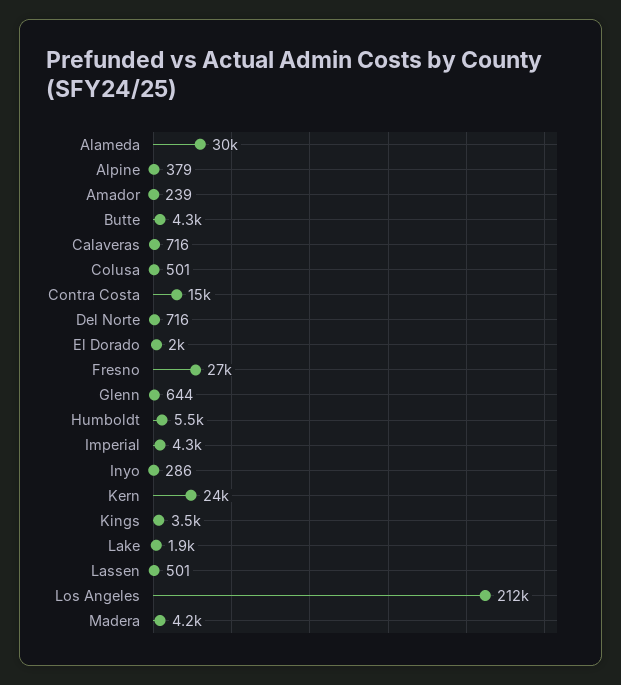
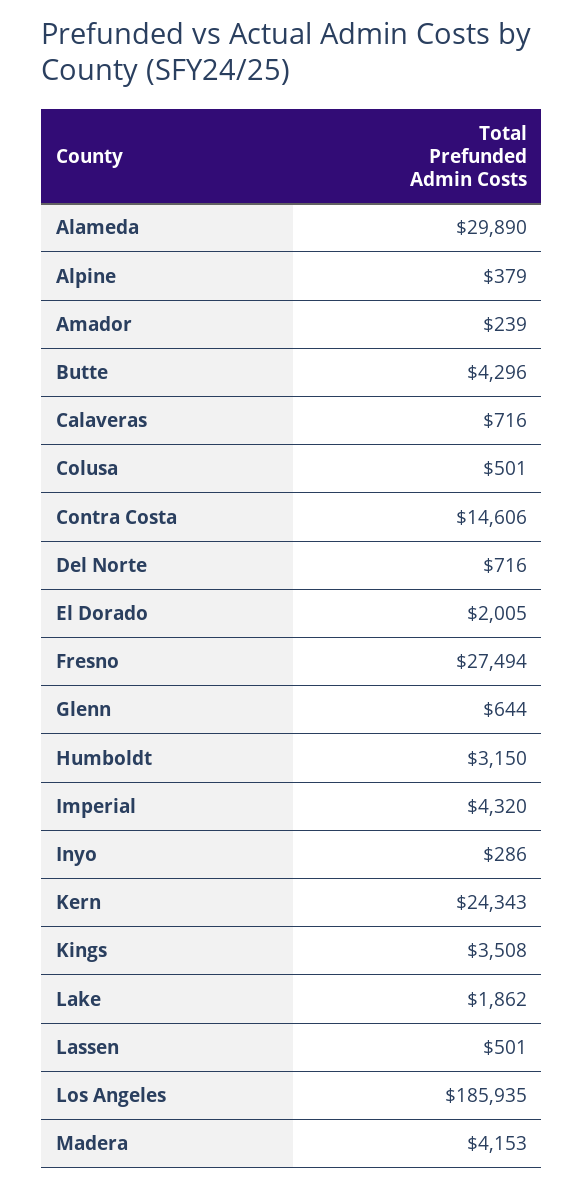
Humboldt: 5500 -> 3150
Los Angeles: 212000 -> 185935

